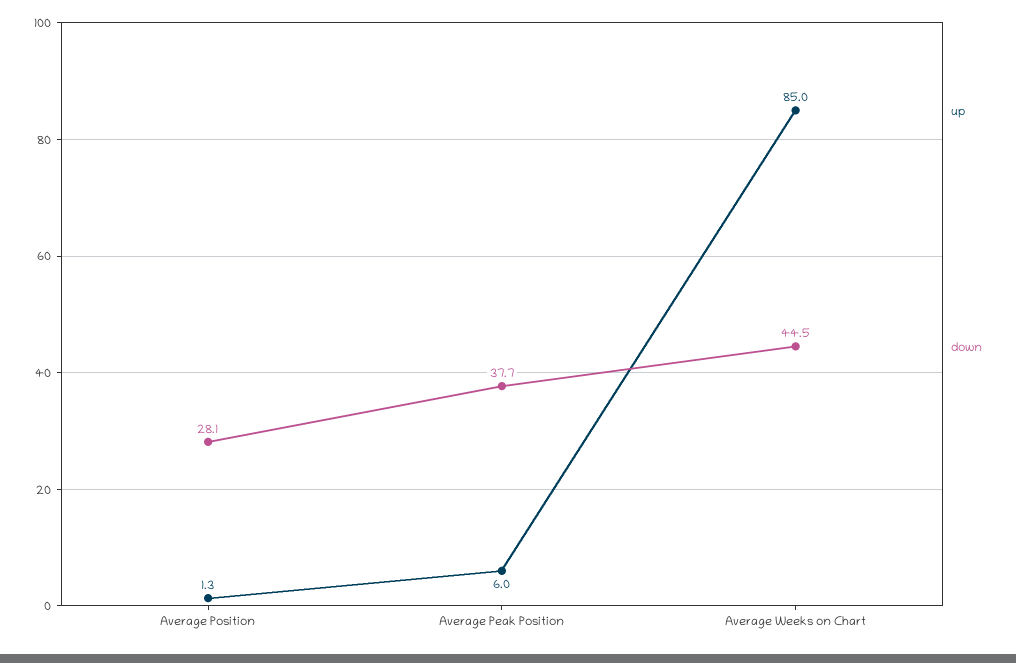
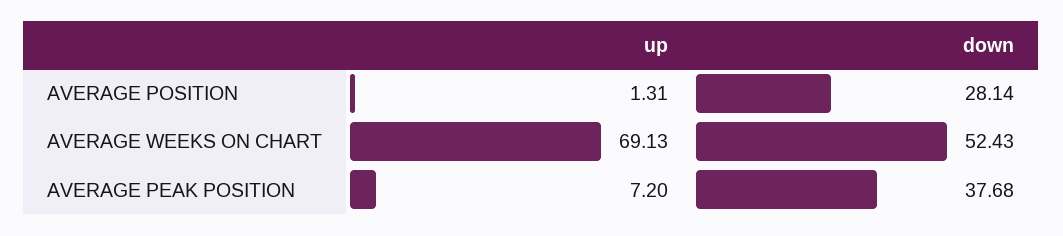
up, Average Peak Position: 6 -> 7.2
up, Average Weeks on Chart: 85 -> 69.13
down, Average Weeks on Chart: 44.5 -> 52.43

